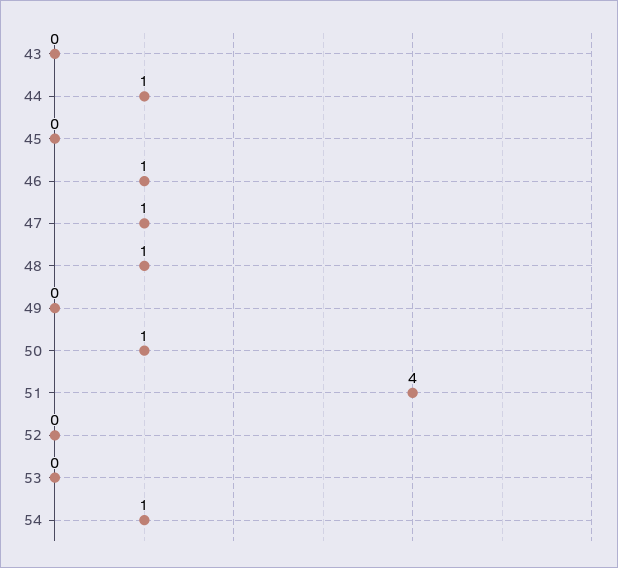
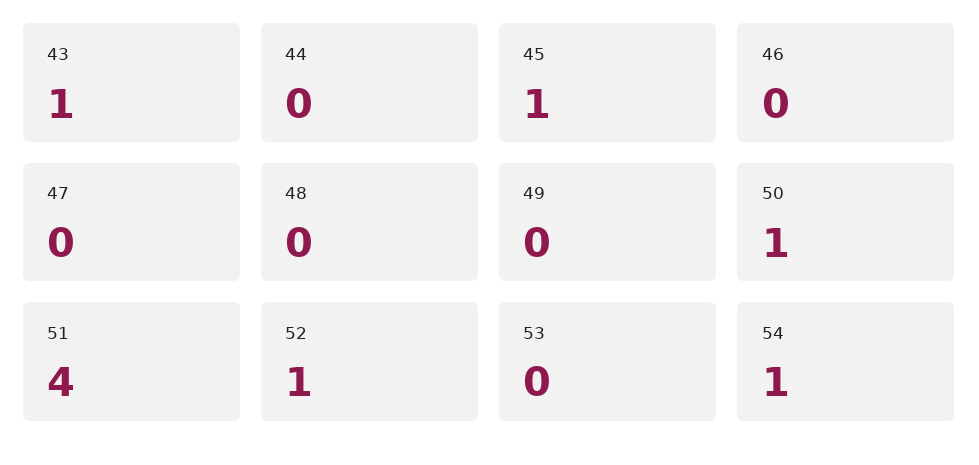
43: 0 -> 1
44: 1 -> 0
45: 0 -> 1
46: 1 -> 0
47: 1 -> 0
48: 1 -> 0
52: 0 -> 1

